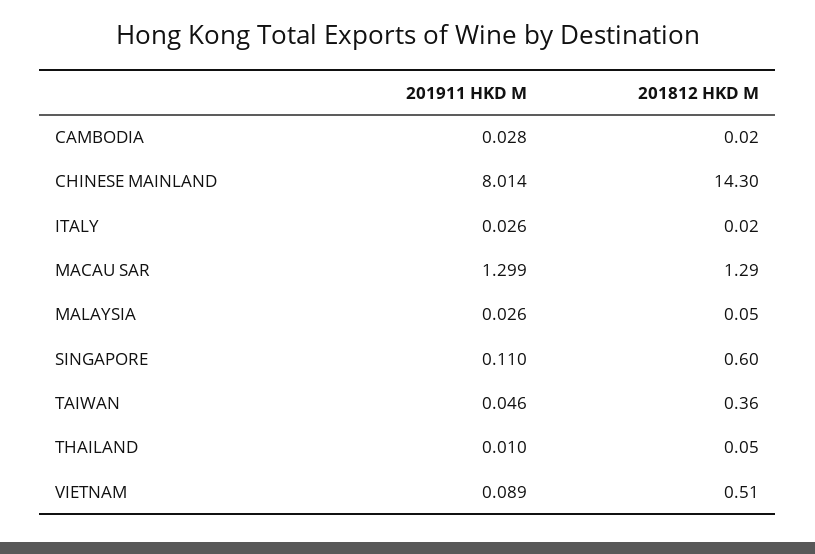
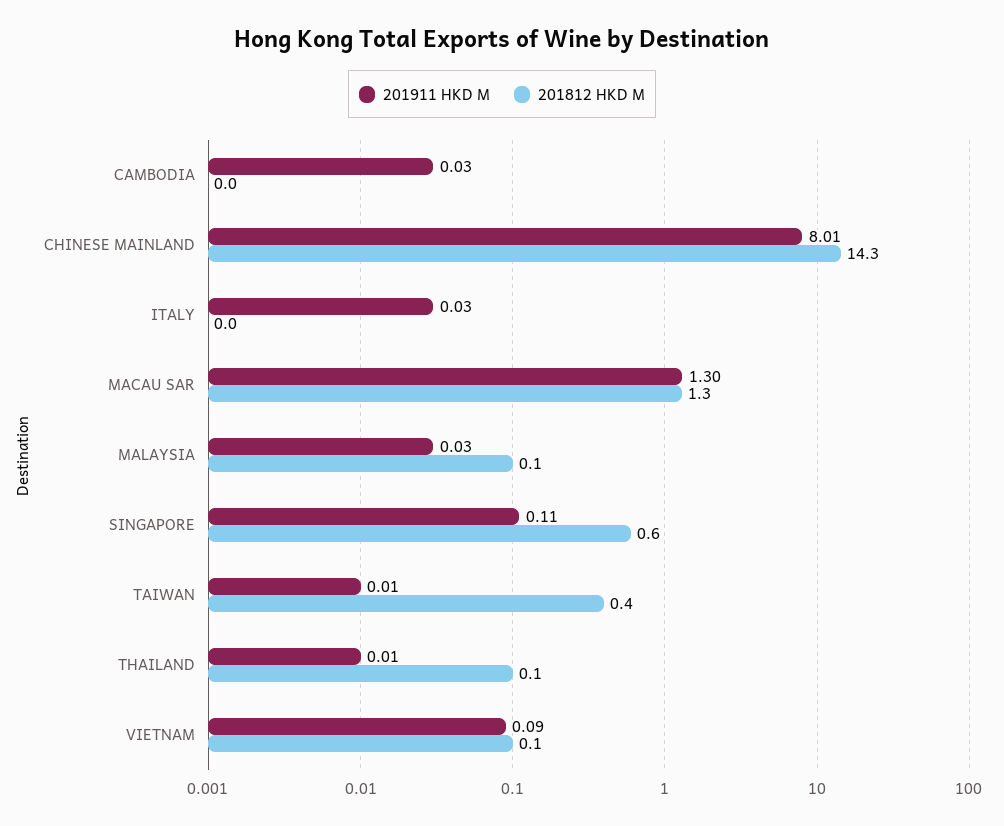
201911 HKD M, TAIWAN: 0.046 -> 0.01
201812 HKD M, VIETNAM: 0.51 -> 0.1

